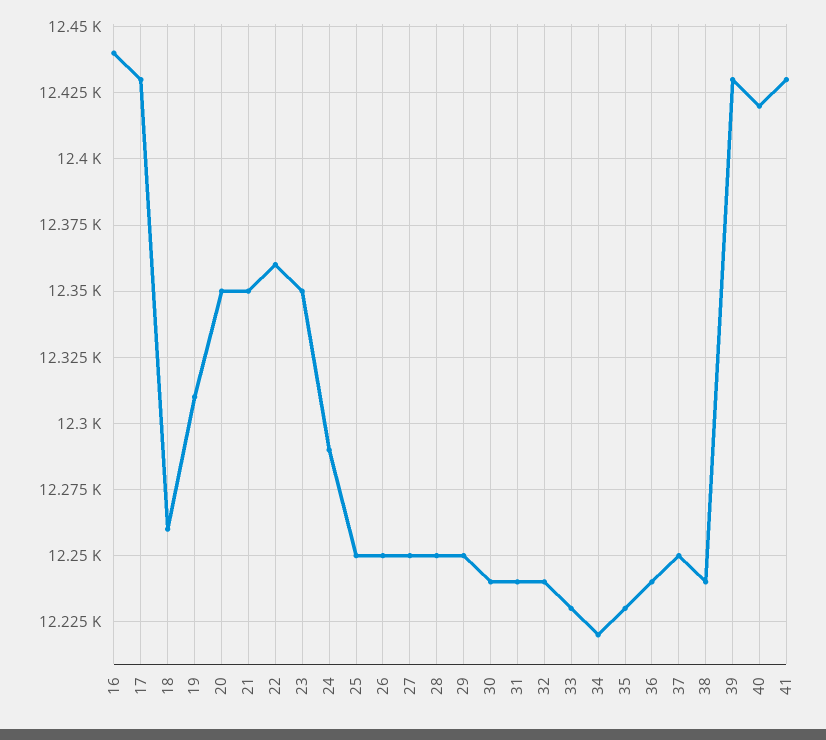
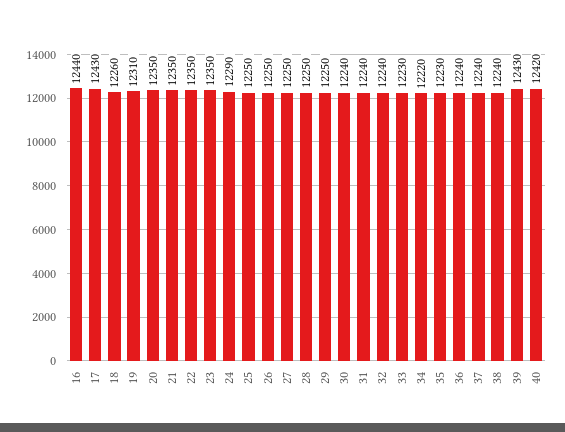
22: 12360 -> 12350
37: 12250 -> 12240
41: 12430 -> none

